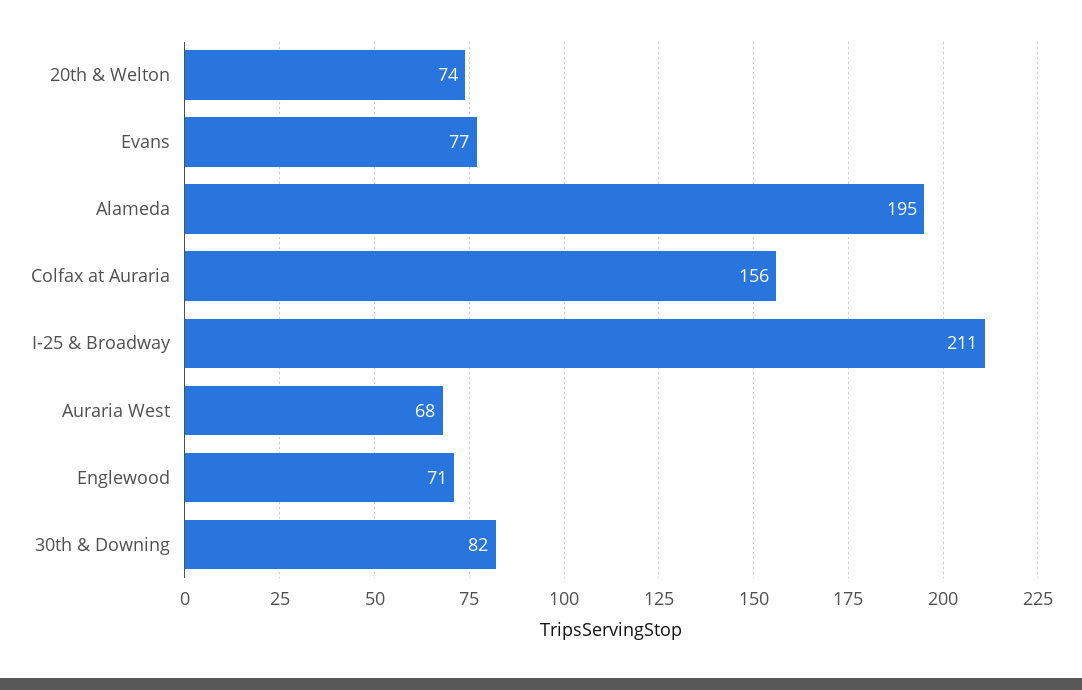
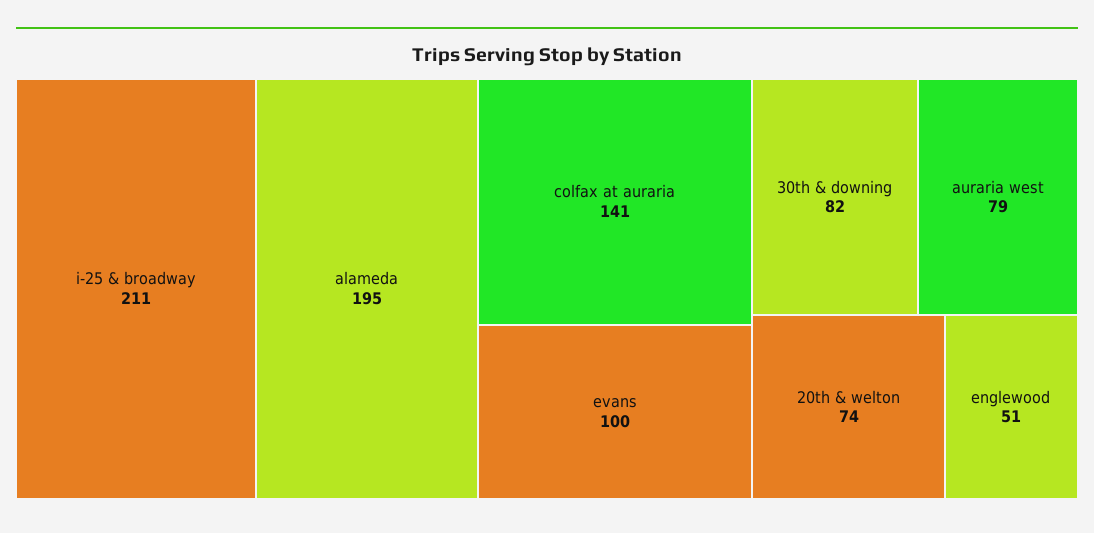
Evans: 77 -> 100
Colfax at Auraria: 156 -> 141
Auraria West: 68 -> 79
Englewood: 71 -> 51

